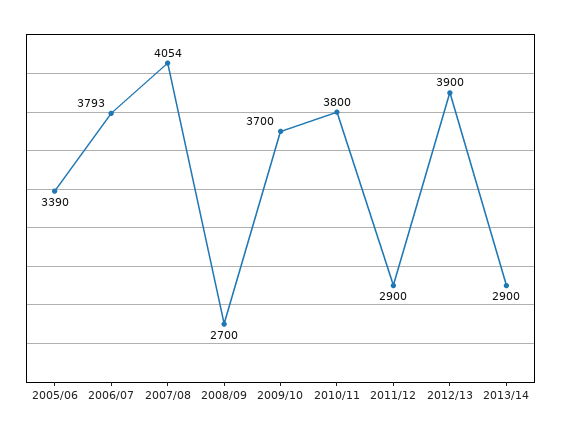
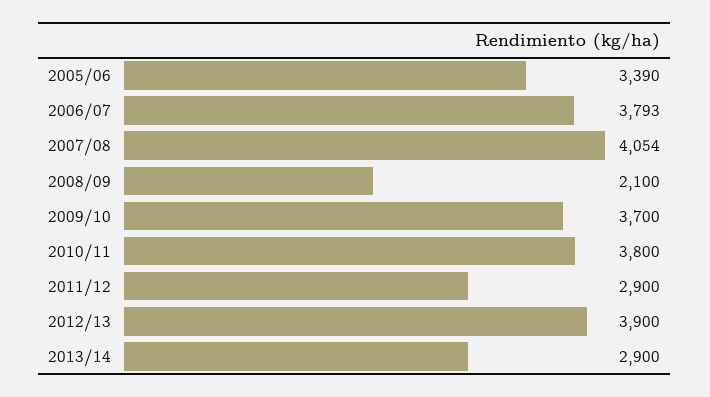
2008/09: 2700 -> 2100

